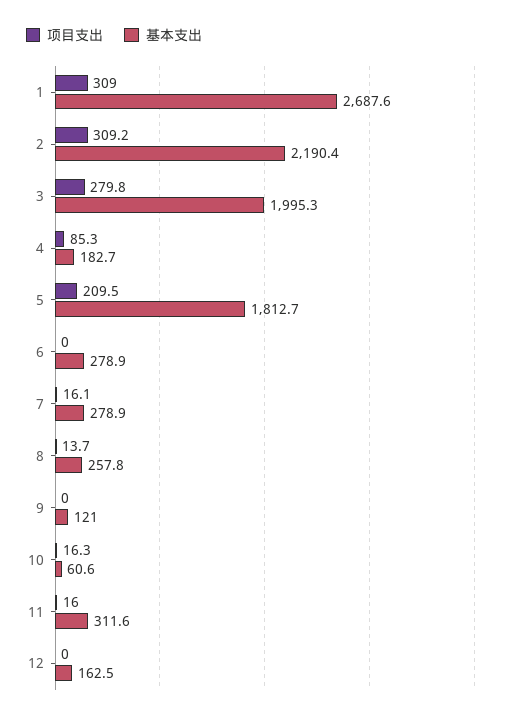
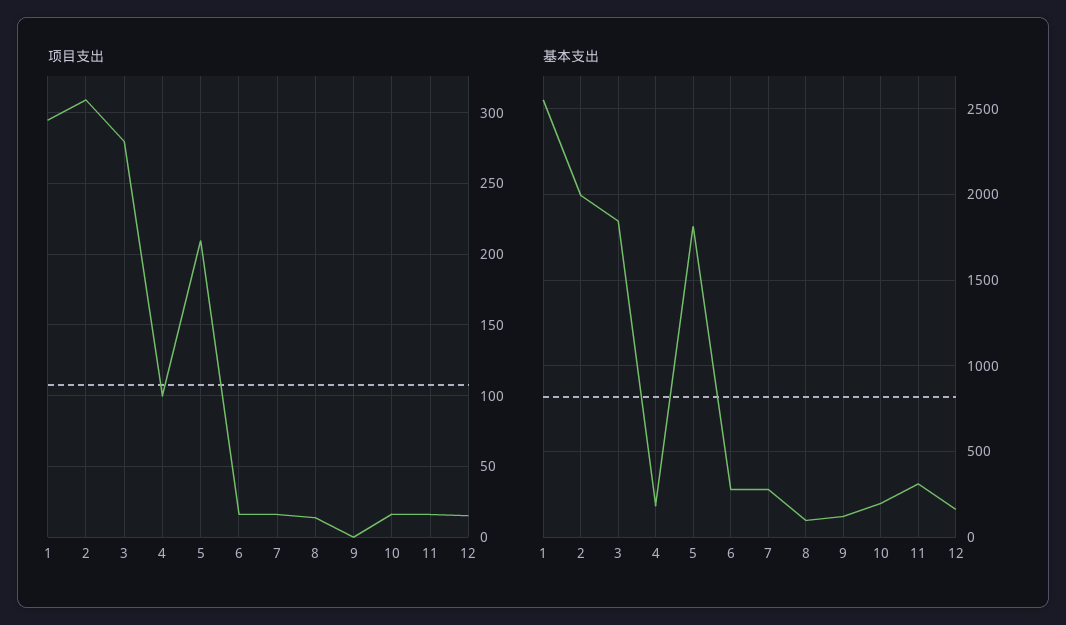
项目支出, 1: 309 -> 295
基本支出, 1: 2687.6 -> 2550
基本支出, 2: 2190.4 -> 2000
基本支出, 3: 1995.3 -> 1850
项目支出, 4: 85.3 -> 100
项目支出, 6: 0 -> 15
基本支出, 8: 257.8 -> 100
基本支出, 10: 60.6 -> 200
项目支出, 12: 0 -> 15

